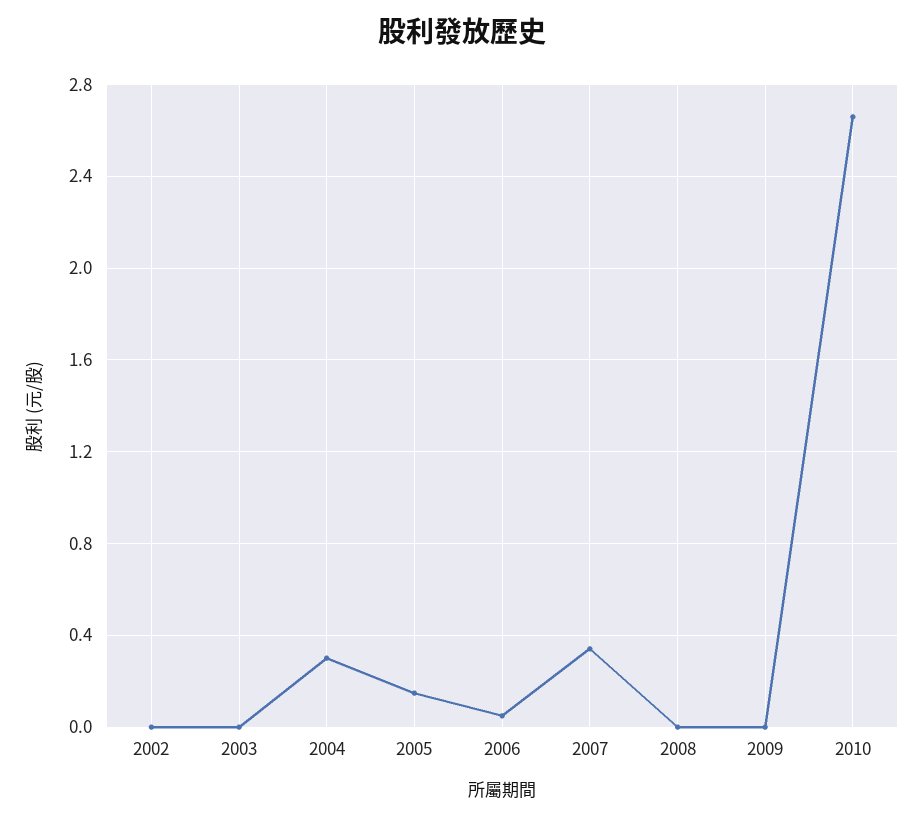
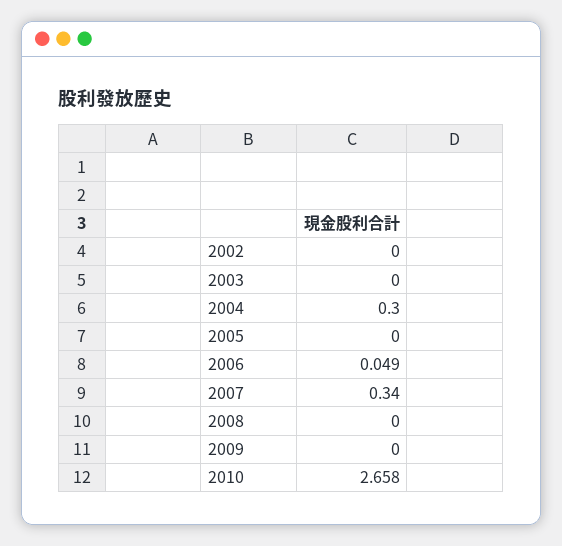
2005: 0.15 -> 0

